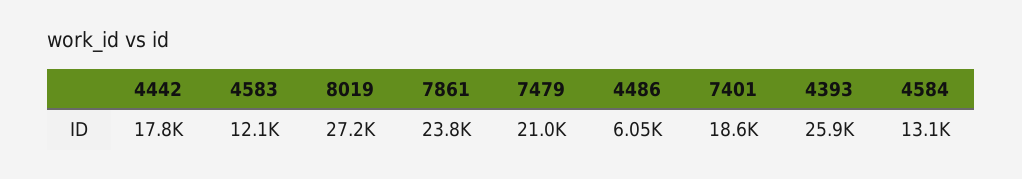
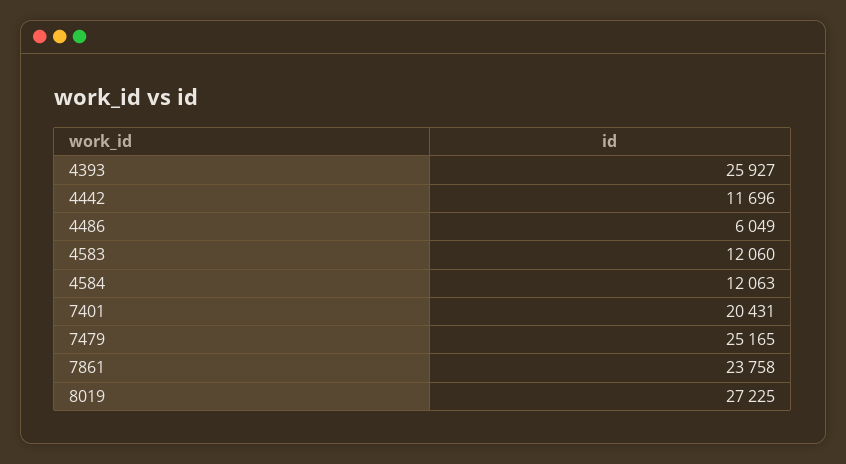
4442: 17800 -> 11696
7479: 21000 -> 25165
7401: 18600 -> 20431
4584: 13100 -> 12063

